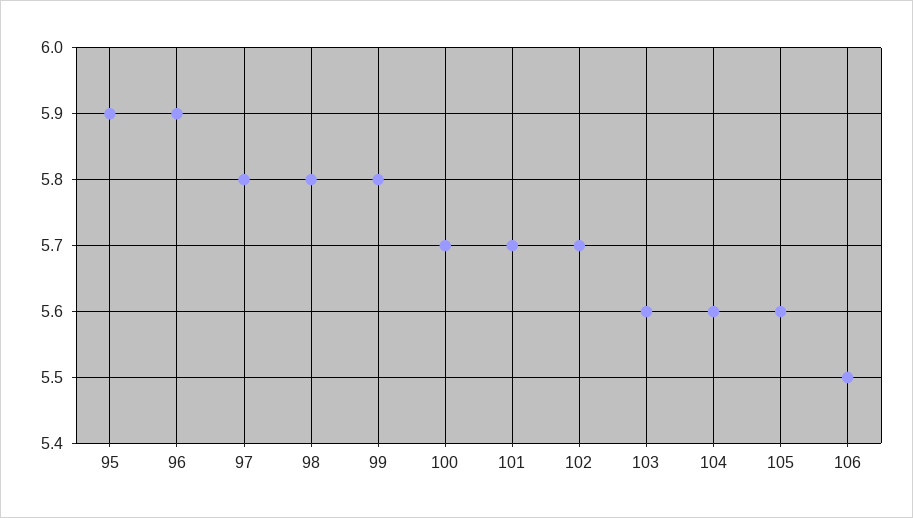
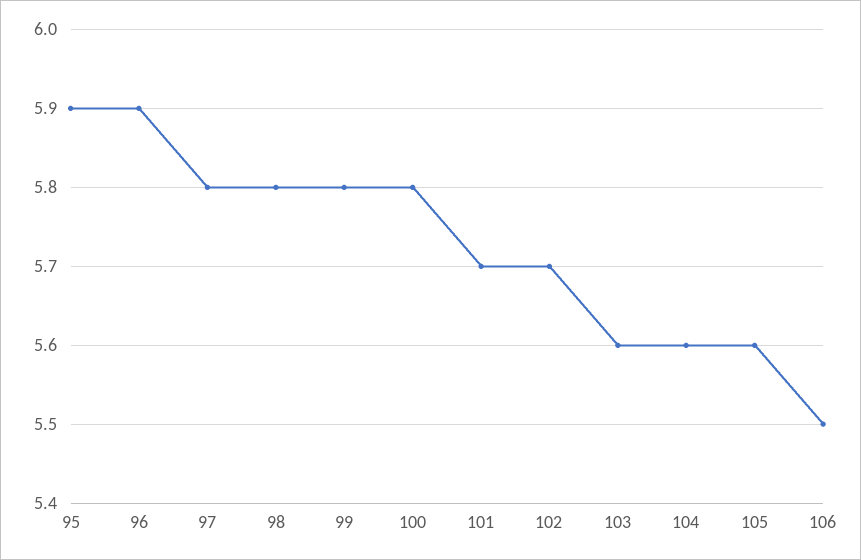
100: 5.7 -> 5.8

